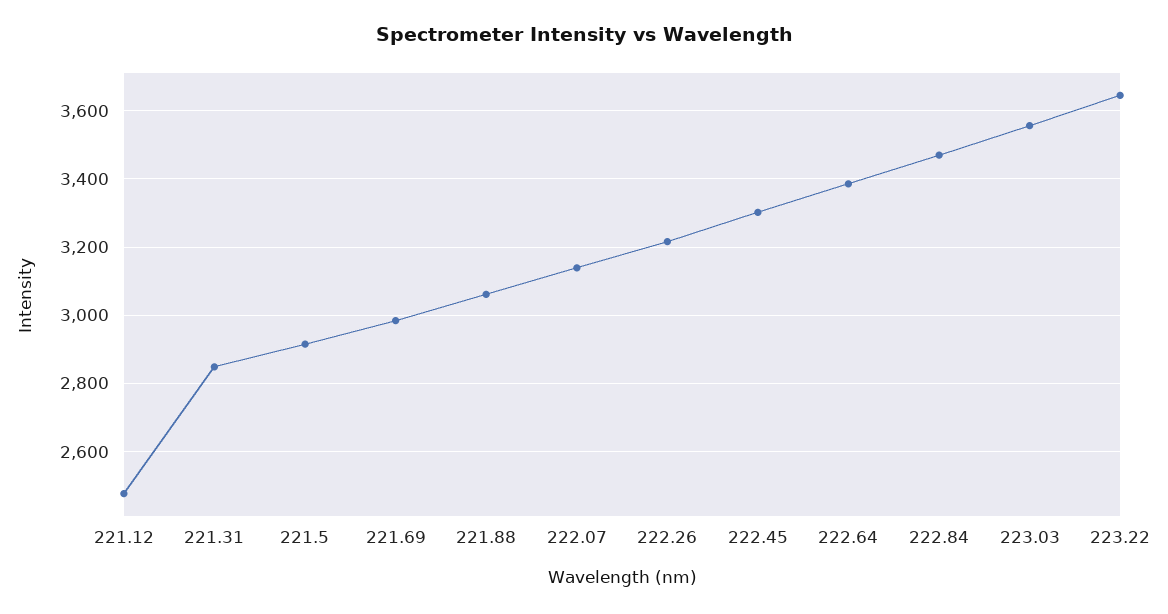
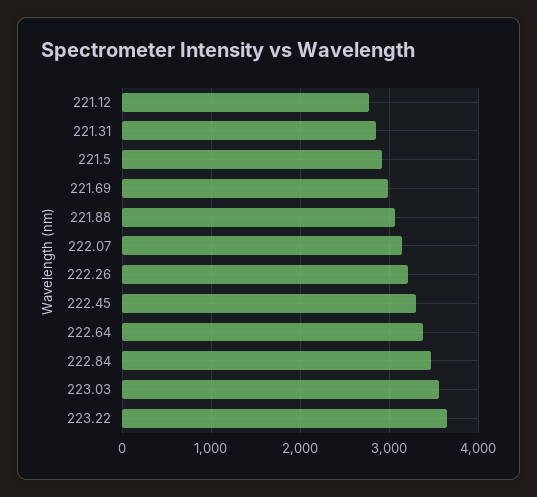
221.12: 2480 -> 2800

